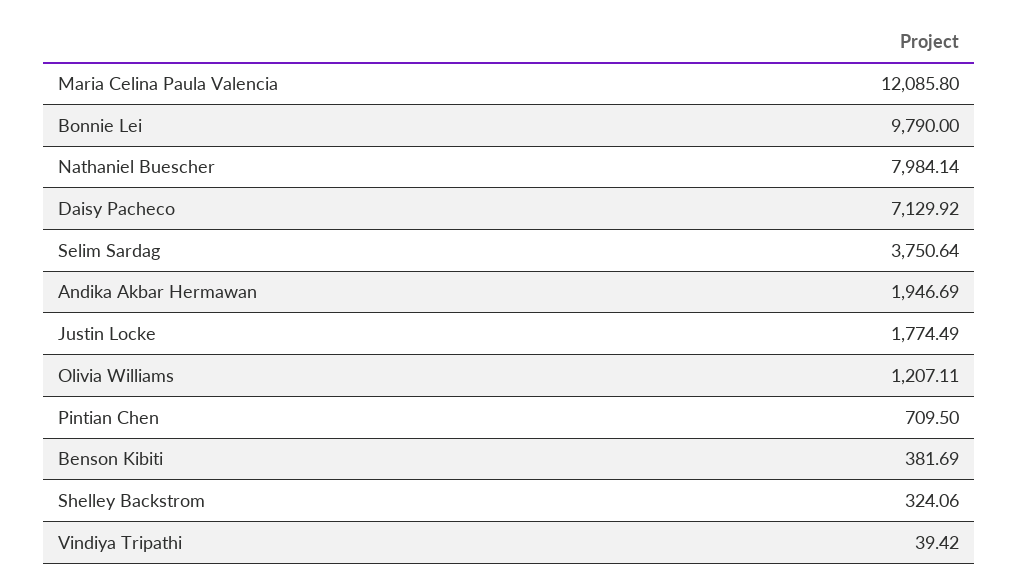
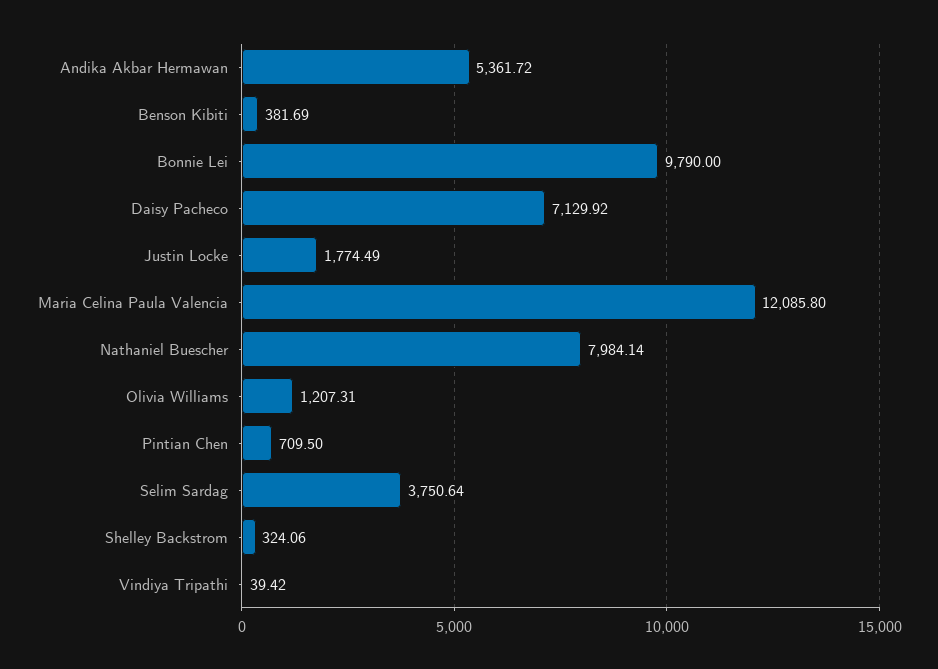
Andika Akbar Hermawan: 1946.69 -> 5361.72
Olivia Williams: 1207.11 -> 1207.31

